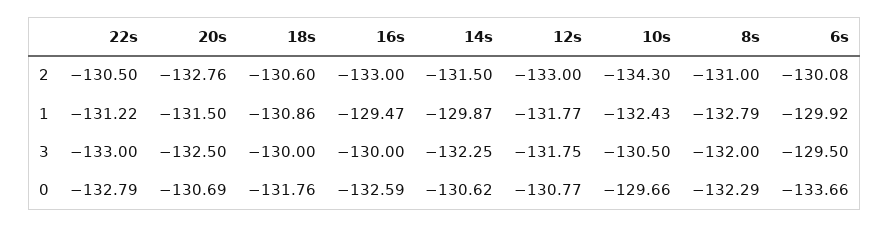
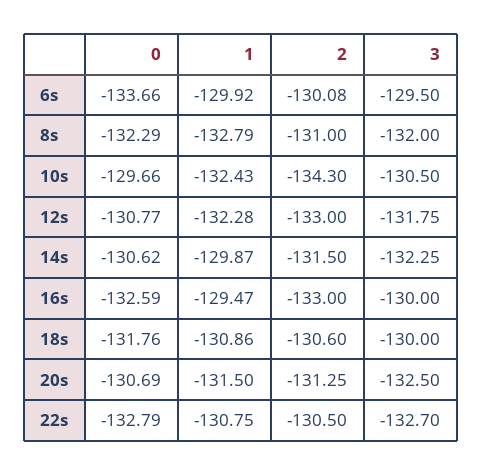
20s, 2: -132.76 -> -131.25
22s, 1: -131.22 -> -130.75
12s, 1: -131.77 -> -132.28
22s, 3: -133 -> -132.7

